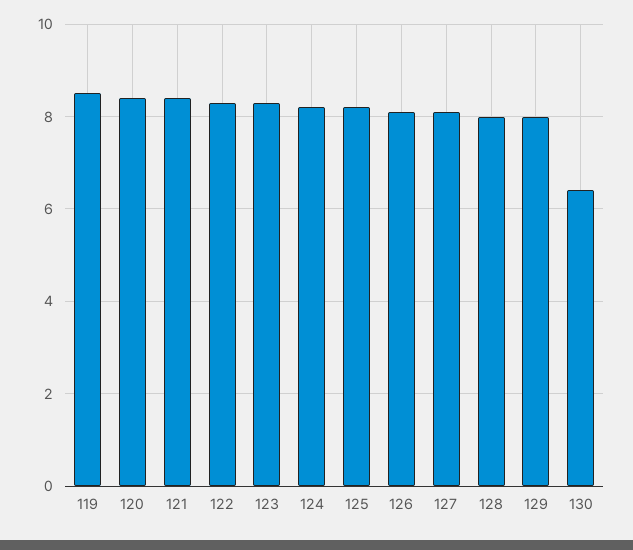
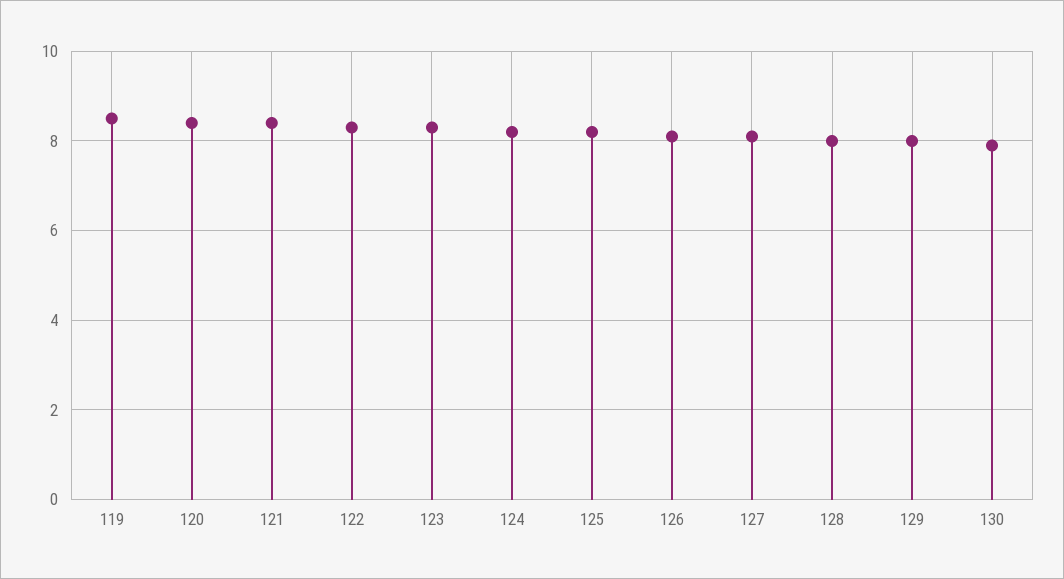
130: 6.5 -> 8

